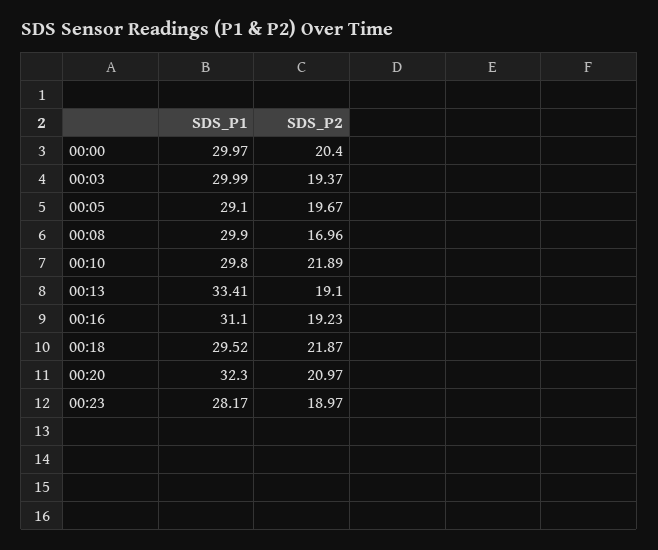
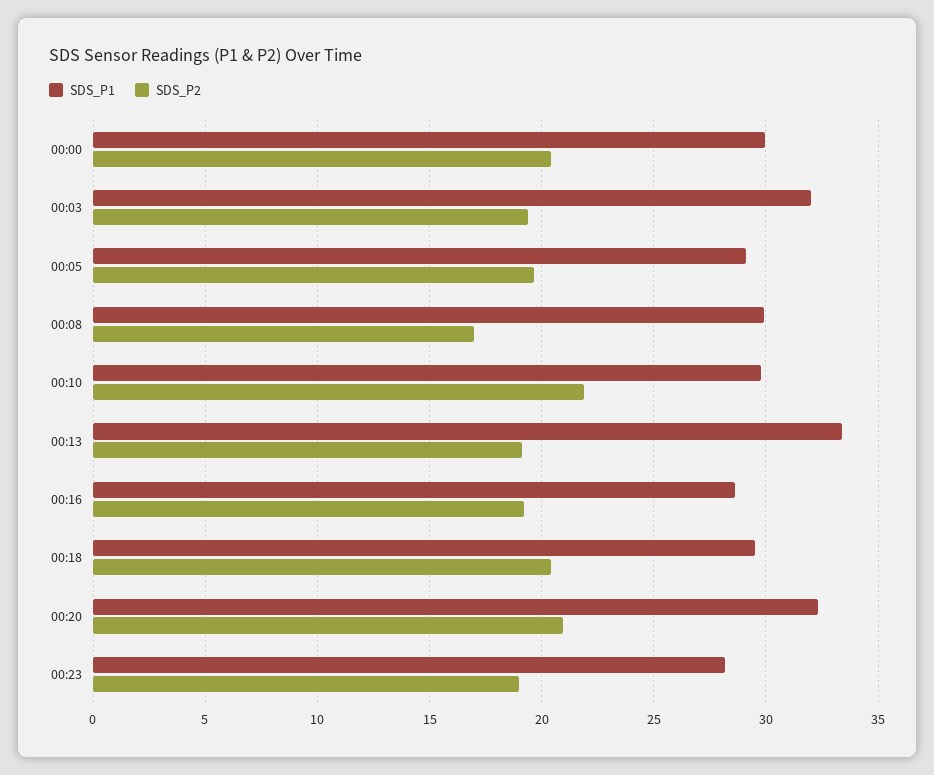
SDS_P1, 00:03: 29.99 -> 32
SDS_P1, 00:16: 31.1 -> 28.5
SDS_P2, 00:18: 21.87 -> 20.5

